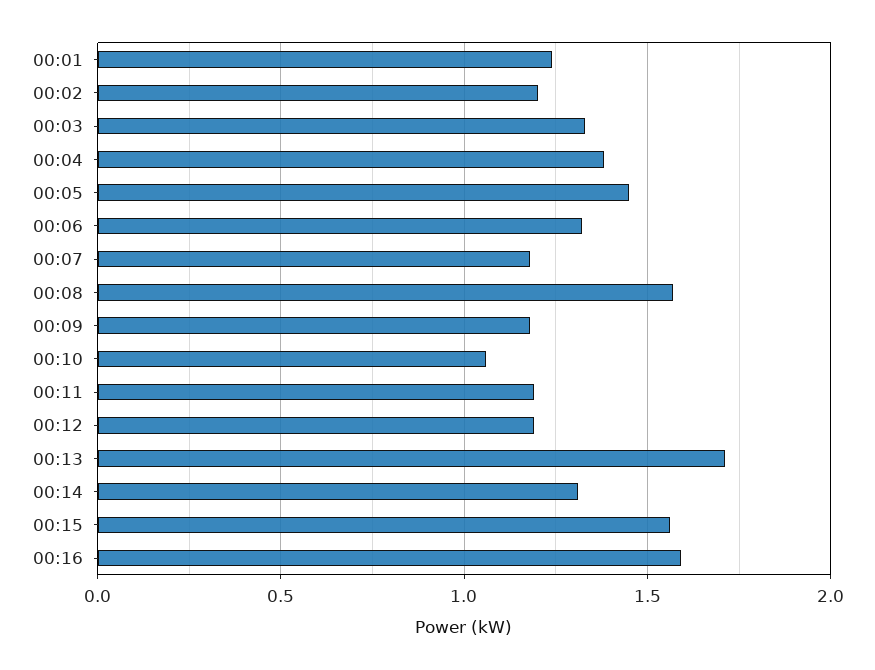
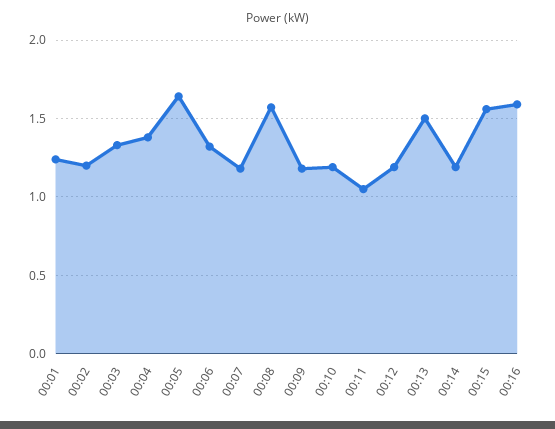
00:05: 1.45 -> 1.65
00:10: 1.05 -> 1.2
00:11: 1.2 -> 1.05
00:13: 1.7 -> 1.5
00:14: 1.3 -> 1.2

